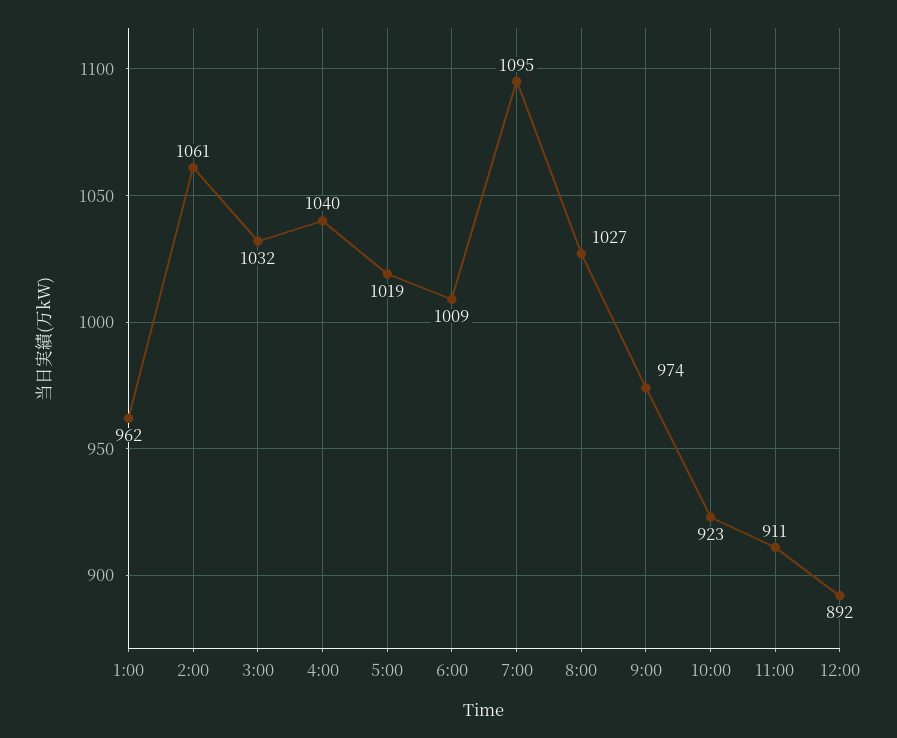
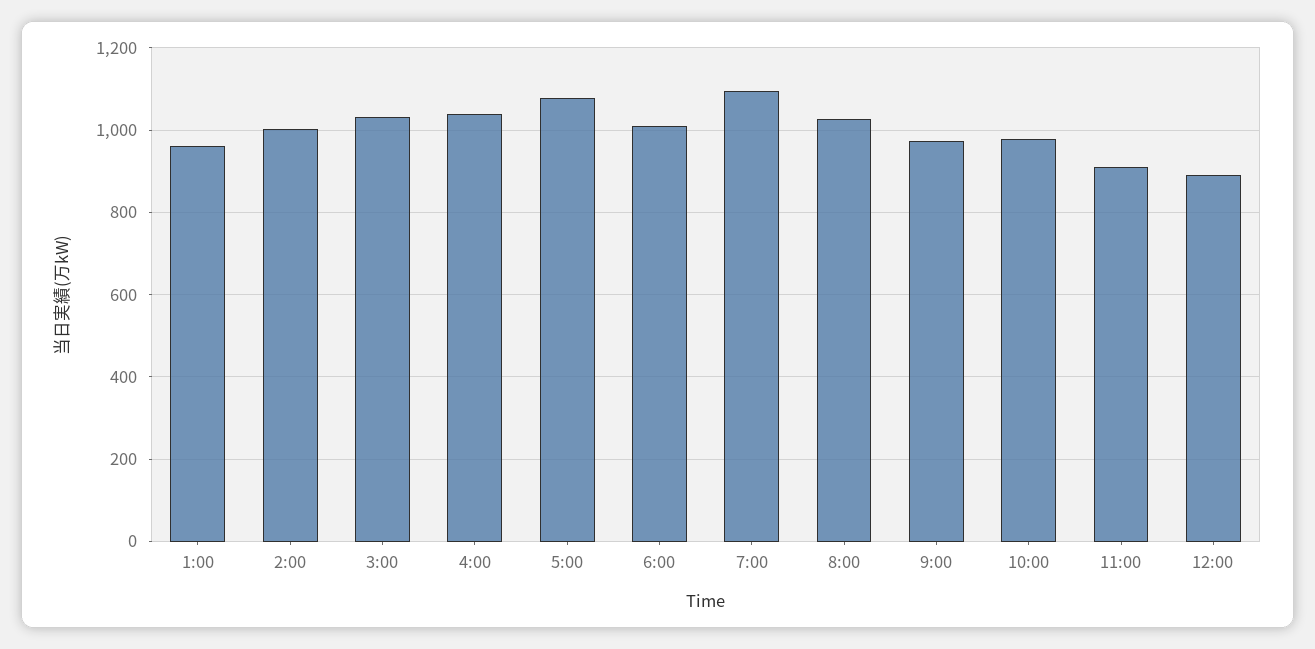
2:00: 1061 -> 1000
5:00: 1019 -> 1080
10:00: 923 -> 980

